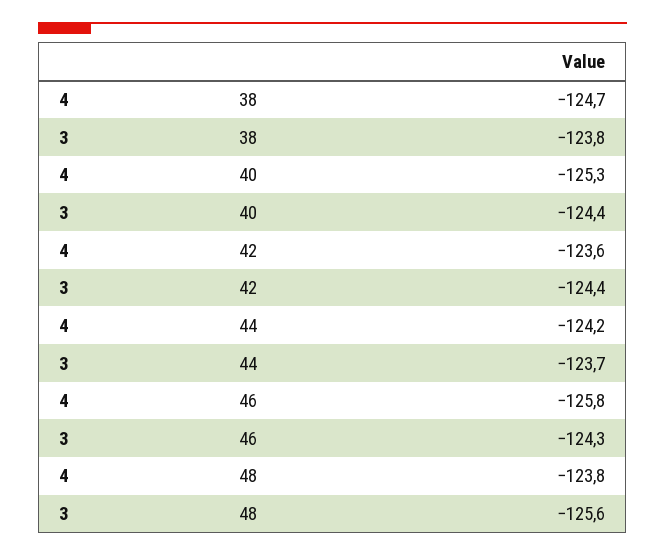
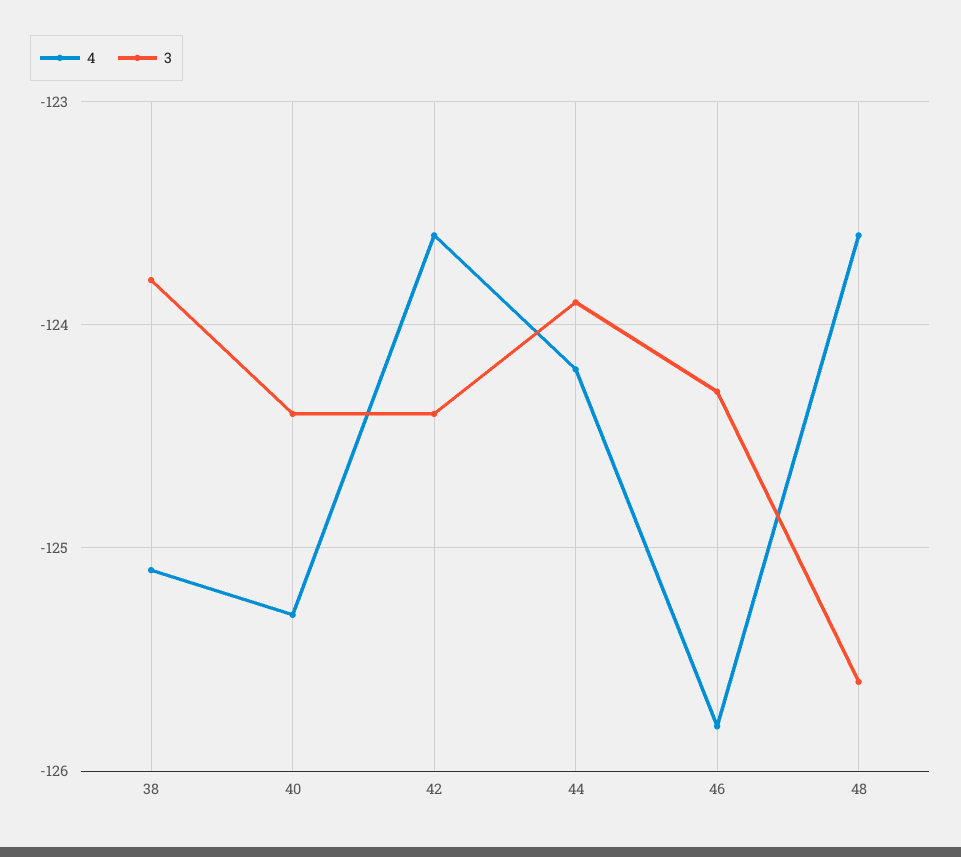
4, 38: -124.7 -> -125.1
3, 44: -123.7 -> -123.9
4, 48: -123.8 -> -123.6

